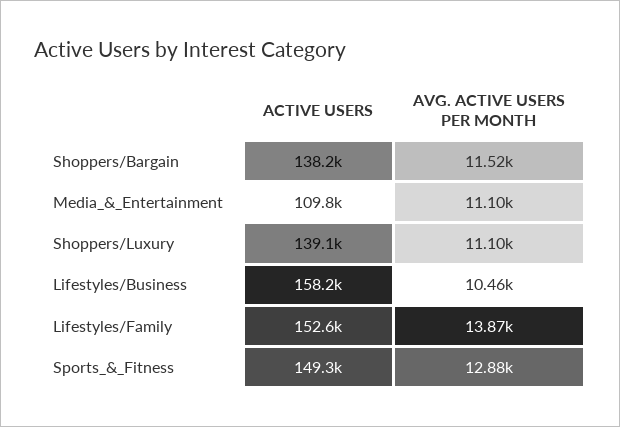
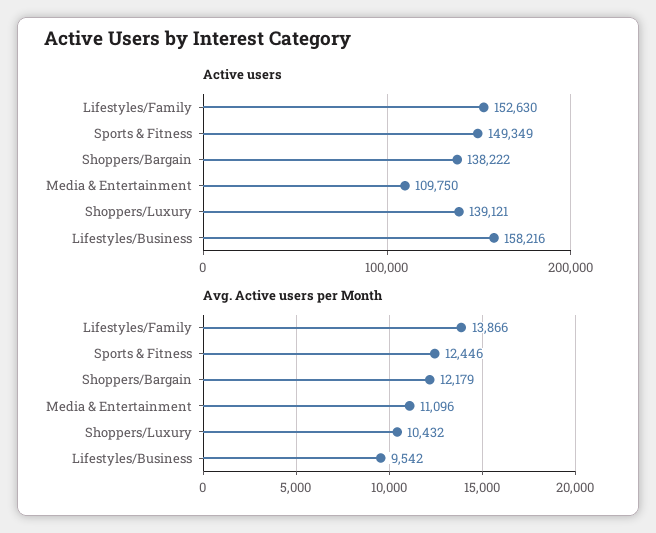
AVG. ACTIVE USERS PER MONTH, Shoppers/Bargain: 11520 -> 12179
AVG. ACTIVE USERS PER MONTH, Shoppers/Luxury: 11100 -> 10432
AVG. ACTIVE USERS PER MONTH, Lifestyles/Business: 10460 -> 9542
AVG. ACTIVE USERS PER MONTH, Sports_&_Fitness: 12880 -> 12446

